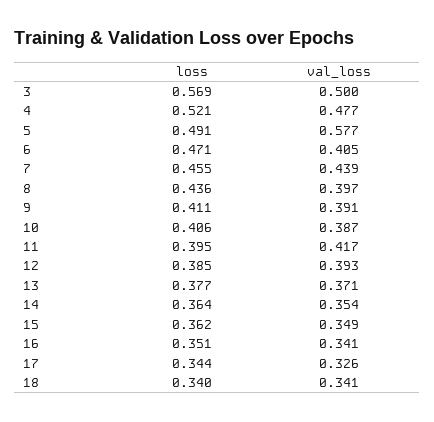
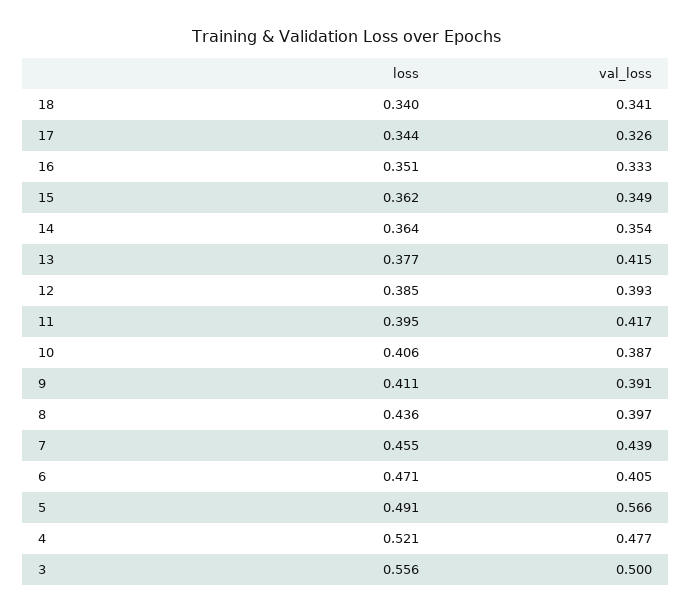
loss, 3: 0.569 -> 0.556
val_loss, 5: 0.577 -> 0.566
val_loss, 13: 0.371 -> 0.415
val_loss, 16: 0.341 -> 0.333

